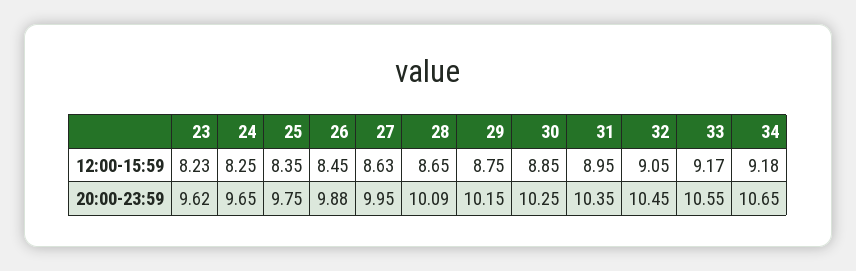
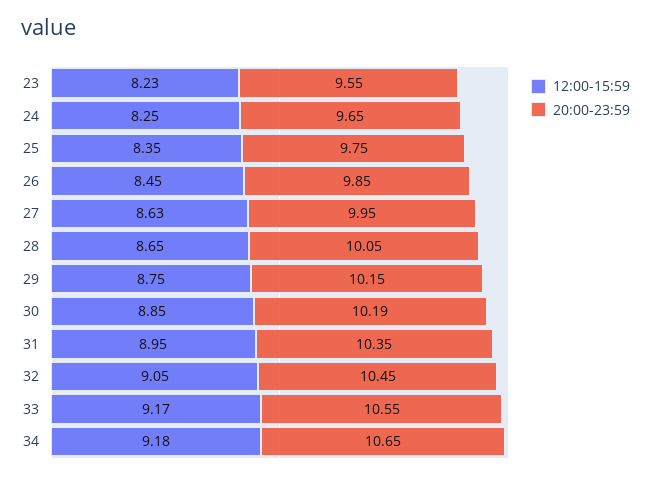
20:00-23:59, 23: 9.62 -> 9.55
20:00-23:59, 26: 9.88 -> 9.85
20:00-23:59, 28: 10.09 -> 10.05
20:00-23:59, 30: 10.25 -> 10.19

